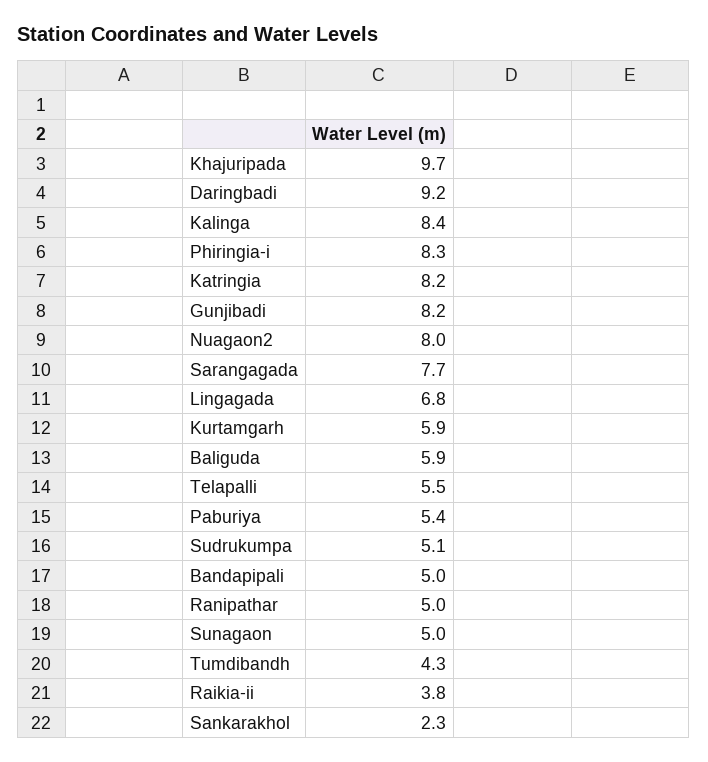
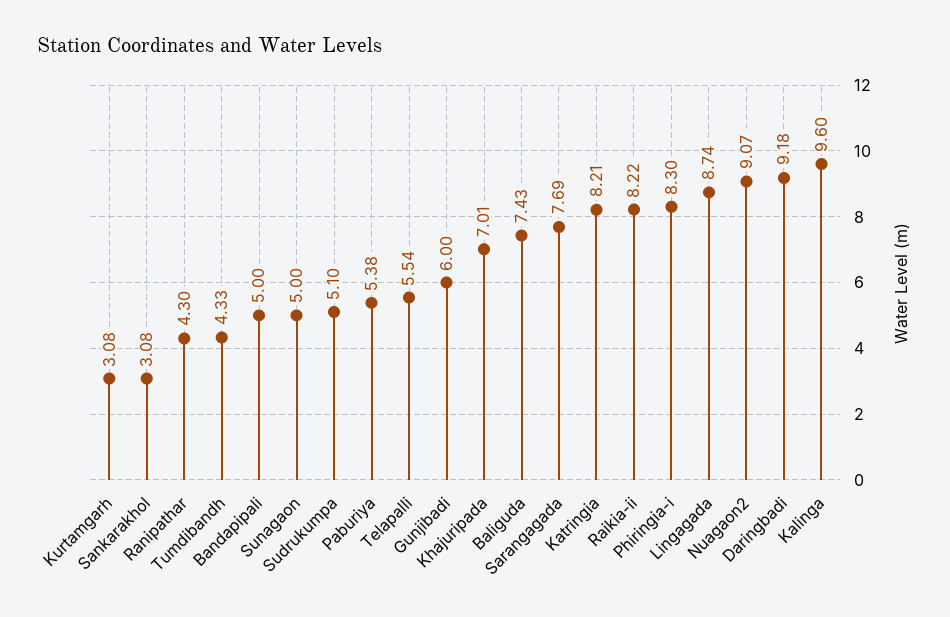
Khajuripada: 9.7 -> 7.01
Kalinga: 8.4 -> 9.6
Gunjibadi: 8.2 -> 6
Nuagaon2: 8 -> 9.07
Lingagada: 6.8 -> 8.74
Kurtamgarh: 5.9 -> 3.08
Baliguda: 5.9 -> 7.43
Ranipathar: 5 -> 4.3
Raikia-ii: 3.8 -> 8.22
Sankarakhol: 2.3 -> 3.08

